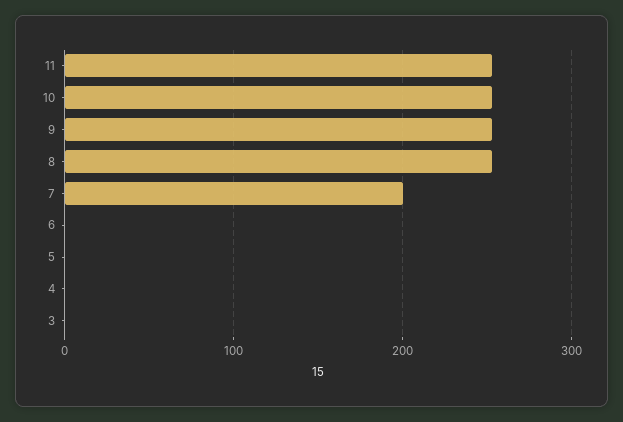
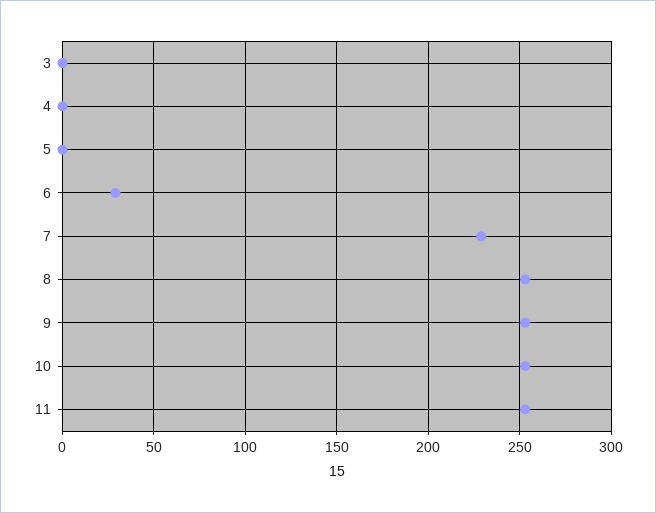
7: 200 -> 230
6: 0 -> 30

